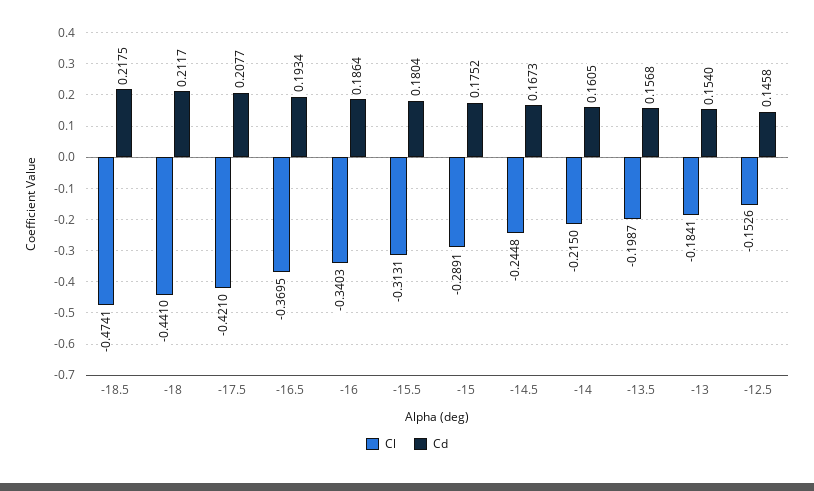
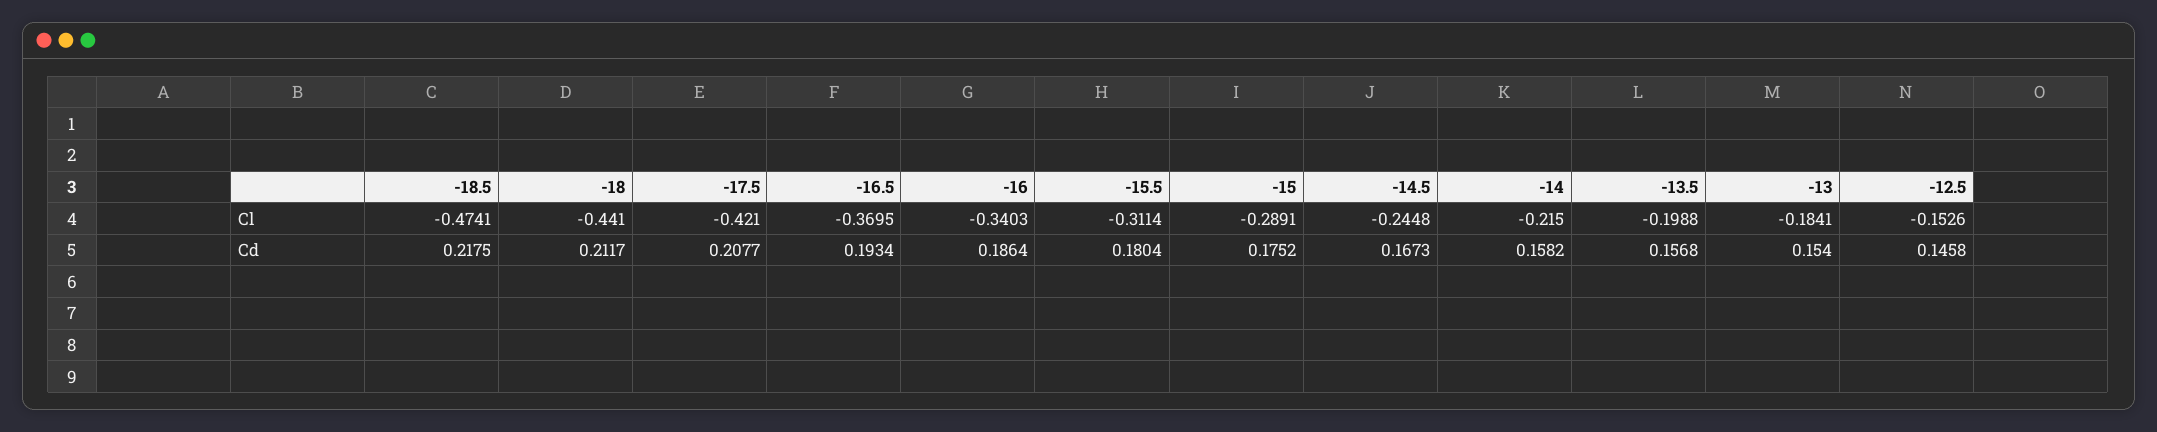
Cl, -15.5: -0.3131 -> -0.3114
Cd, -14: 0.1605 -> 0.1582
Cl, -13.5: -0.1987 -> -0.1988

